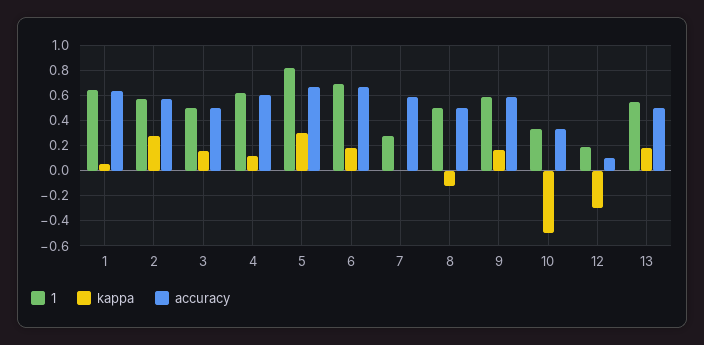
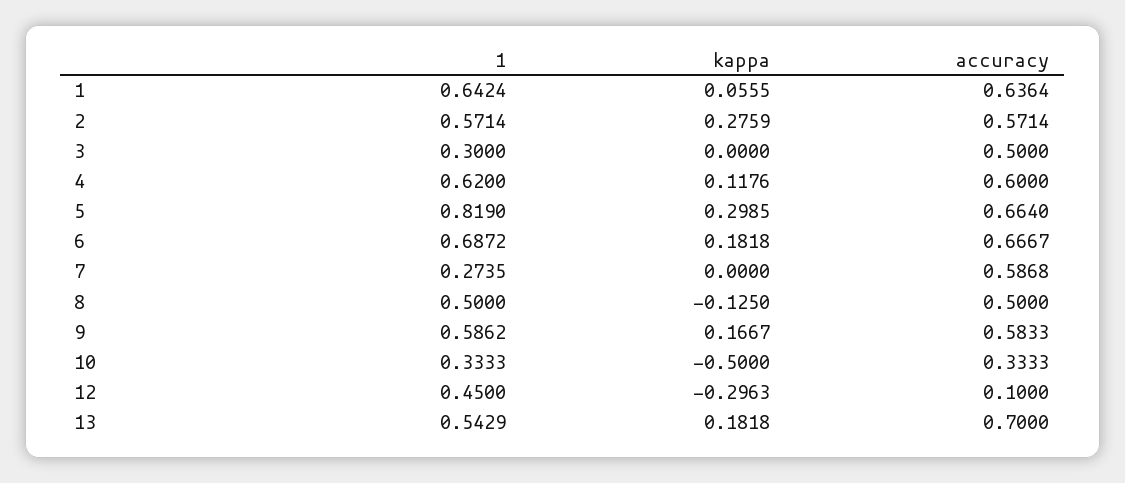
1, 3: 0.5 -> 0.3
kappa, 3: 0.15 -> 0
1, 12: 0.2 -> 0.45
accuracy, 13: 0.5 -> 0.7

